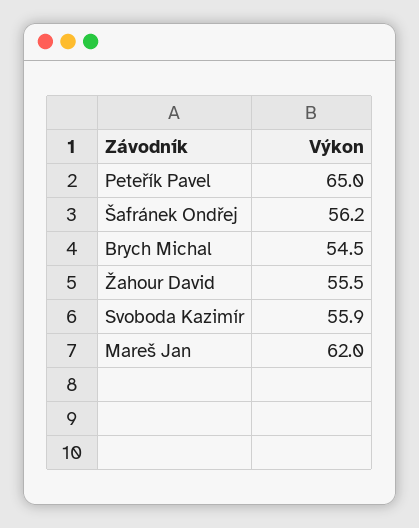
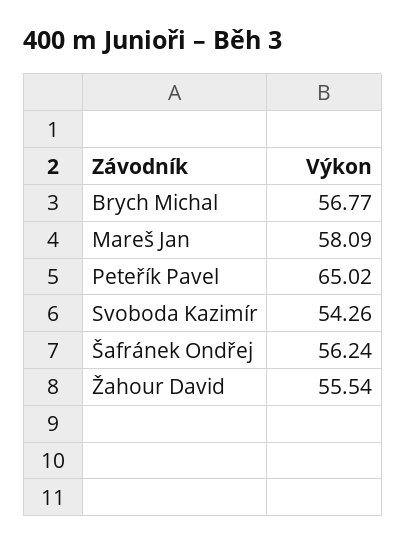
Brych Michal: 54.5 -> 56.77
Svoboda Kazimír: 55.9 -> 54.26
Mareš Jan: 62 -> 58.09

